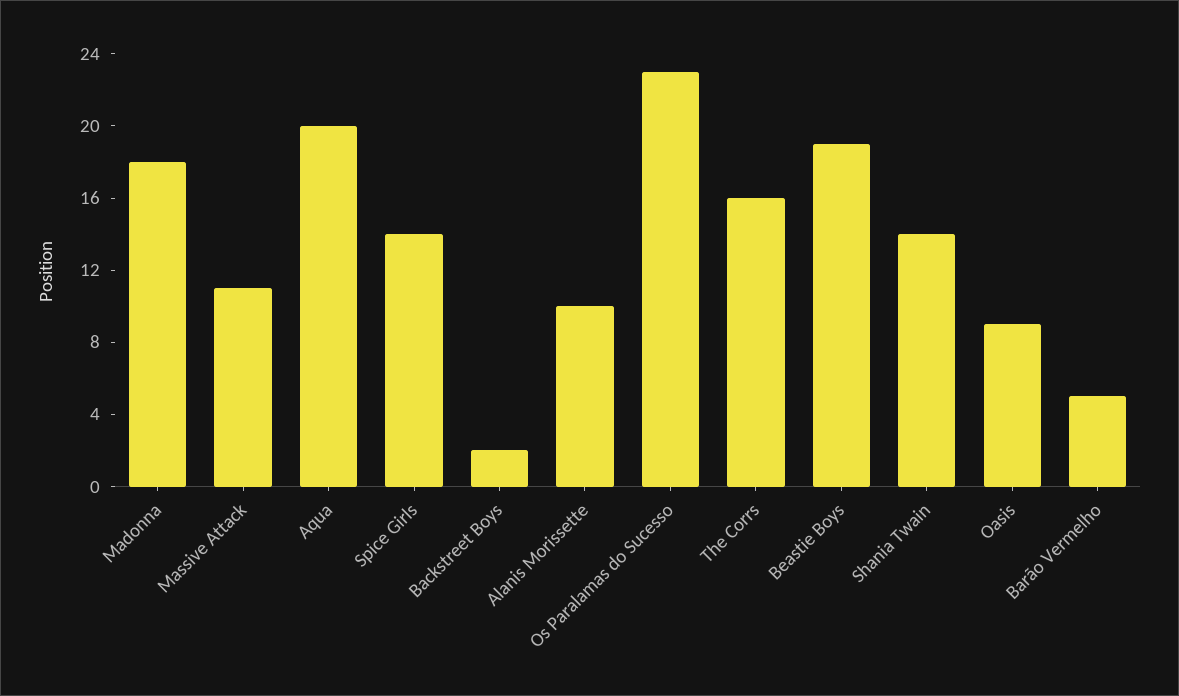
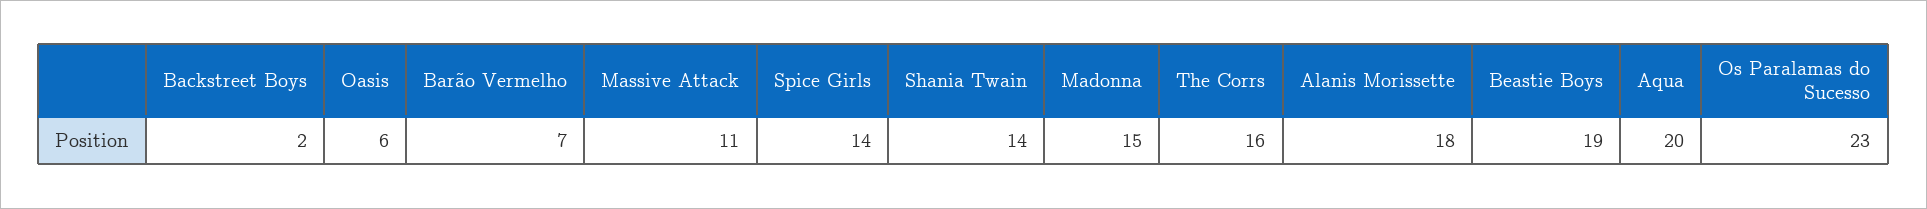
Madonna: 18 -> 15
Alanis Morissette: 10 -> 18
Oasis: 9 -> 6
Barão Vermelho: 5 -> 7

